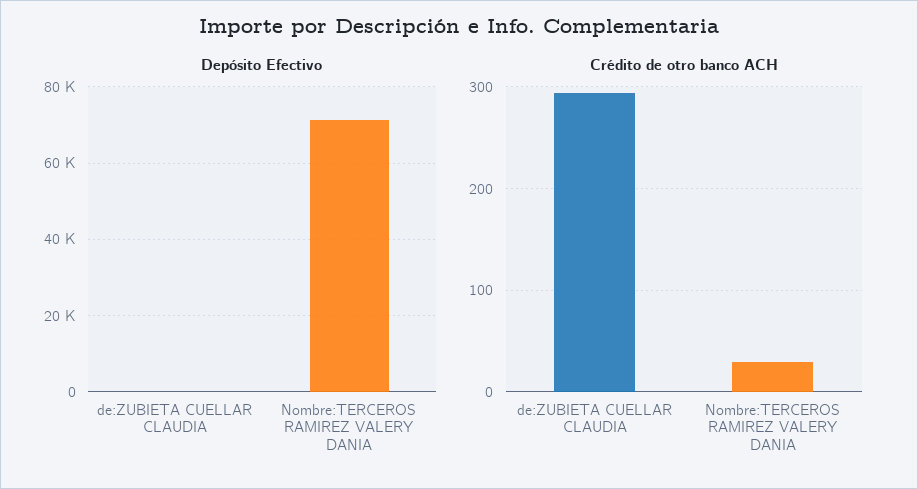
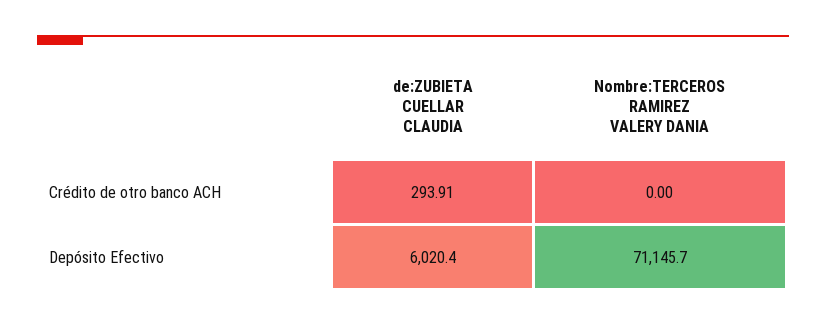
Depósito Efectivo, de:ZUBIETA CUELLAR CLAUDIA: 0 -> 6020.4
Crédito de otro banco ACH, Nombre:TERCEROS RAMIREZ VALERY DANIA: 30 -> 0

